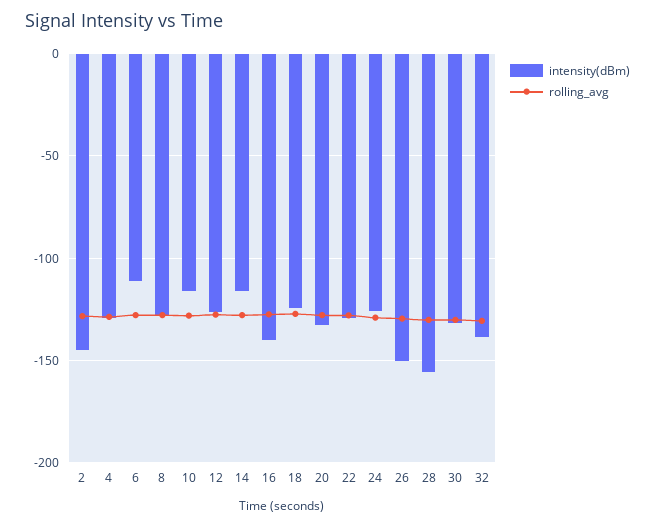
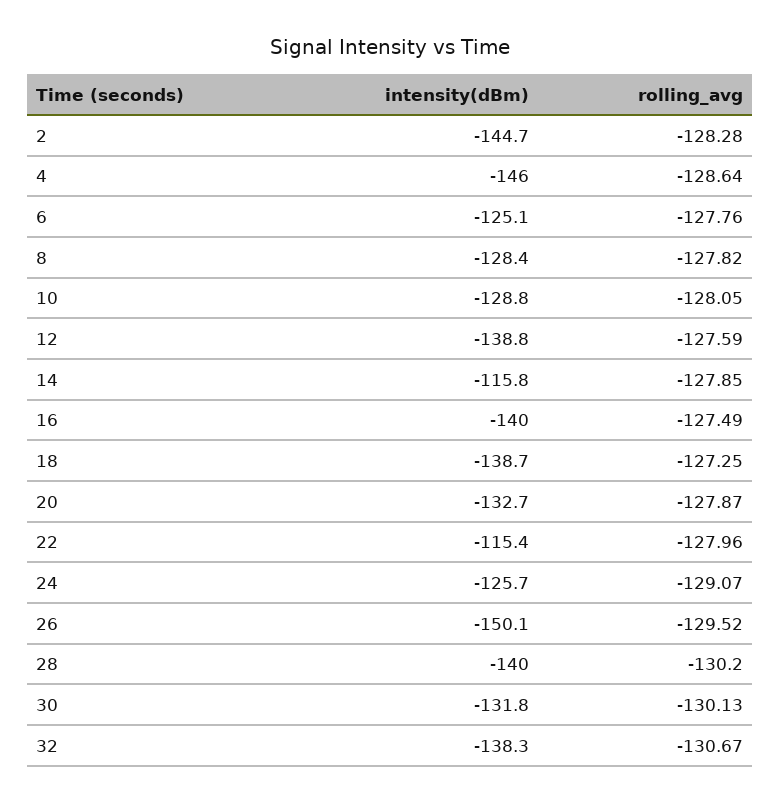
intensity(dBm), 4: -130 -> -146
intensity(dBm), 6: -110 -> -125.1
intensity(dBm), 10: -115 -> -128.8
intensity(dBm), 12: -125 -> -138.8
intensity(dBm), 18: -125 -> -138.7
intensity(dBm), 22: -130 -> -115.4
intensity(dBm), 28: -155 -> -140

